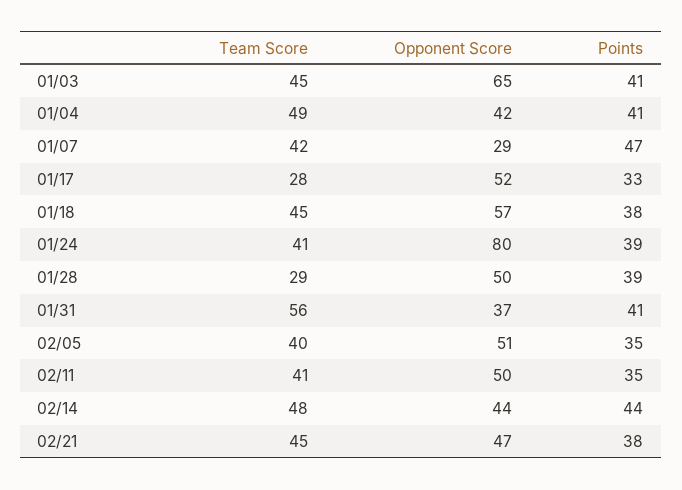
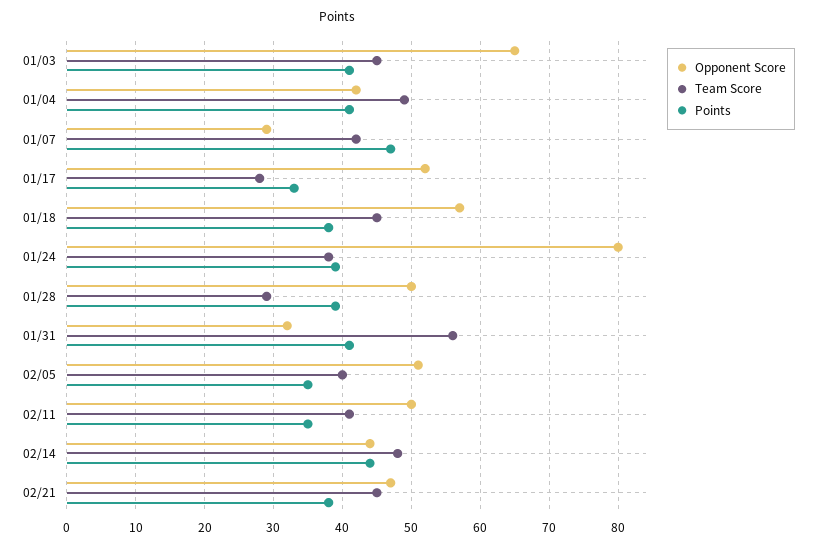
Team Score, 01/24: 41 -> 38
Opponent Score, 01/31: 37 -> 32

